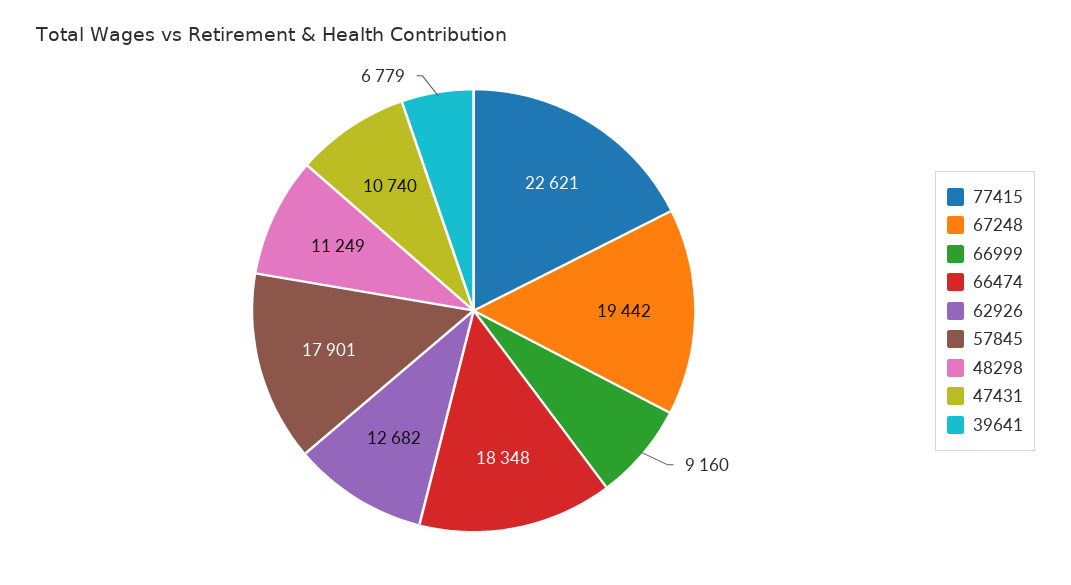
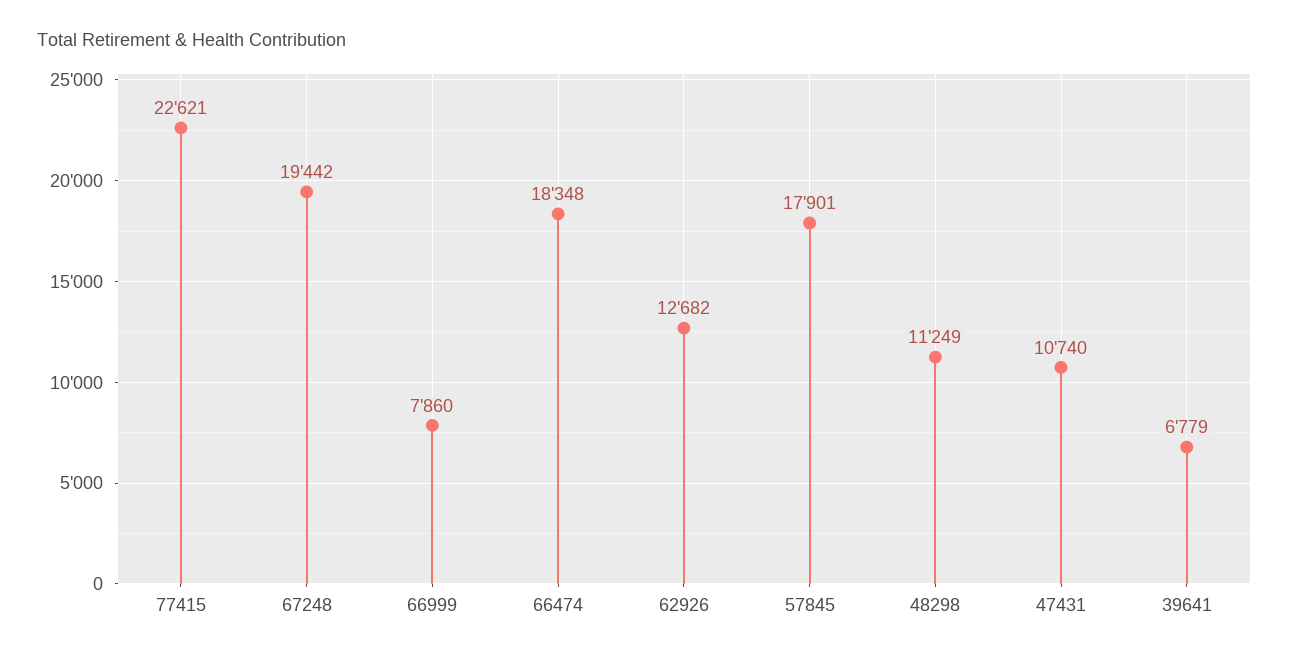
66999: 9160 -> 7860

